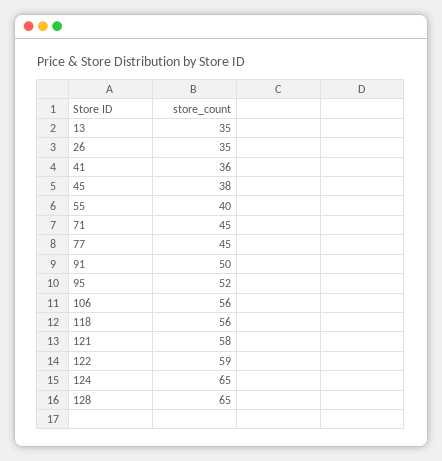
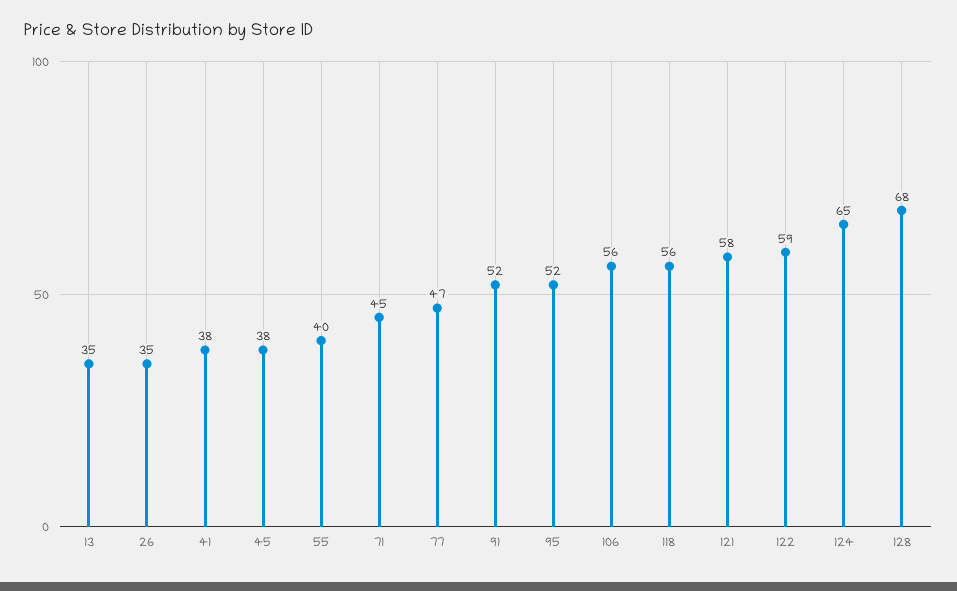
41: 36 -> 38
77: 45 -> 47
91: 50 -> 52
128: 65 -> 68

